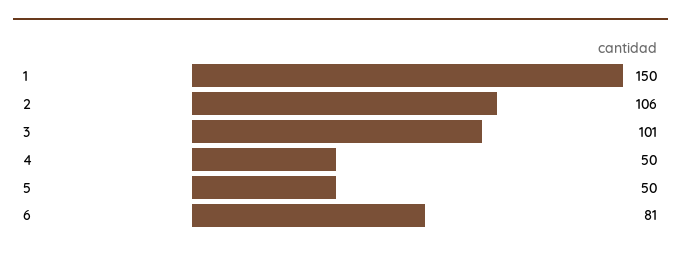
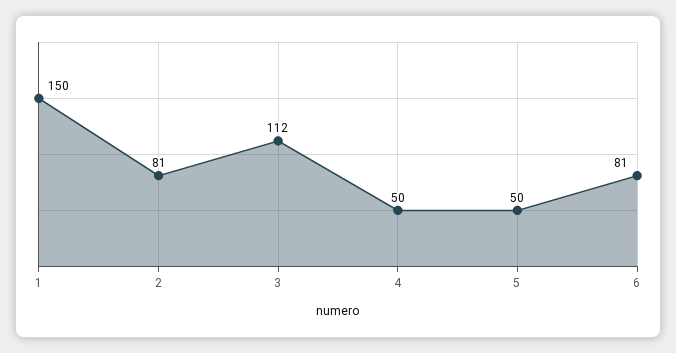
2: 106 -> 81
3: 101 -> 112

